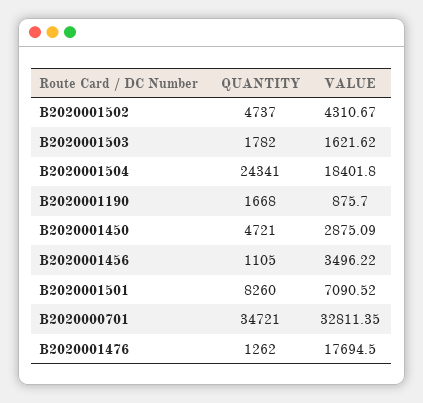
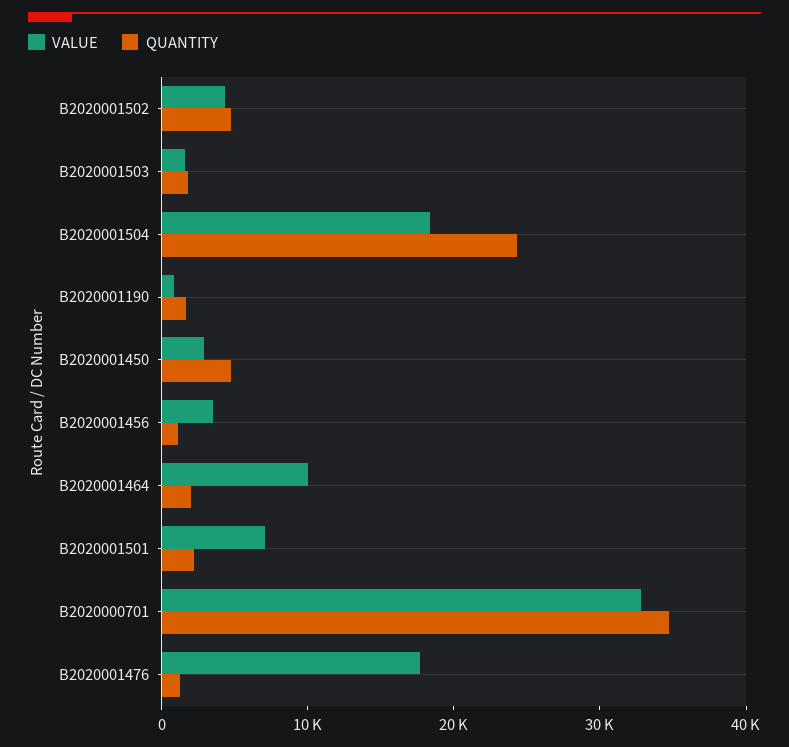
QUANTITY, B2020001501: 8260 -> 2000
VALUE, B2020001464: none -> 10000
QUANTITY, B2020001464: none -> 2000

